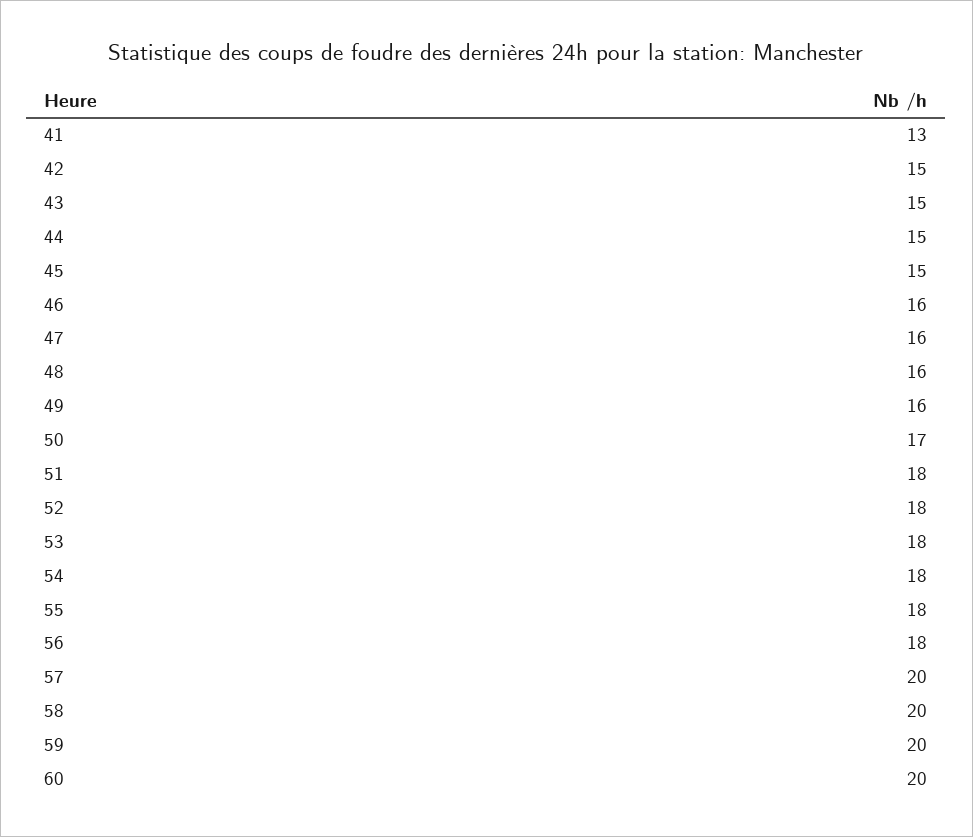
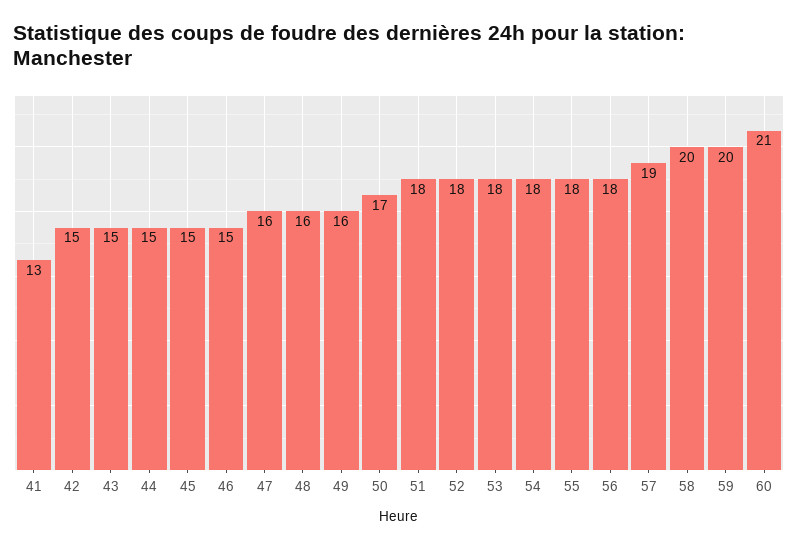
46: 16 -> 15
57: 20 -> 19
60: 20 -> 21

